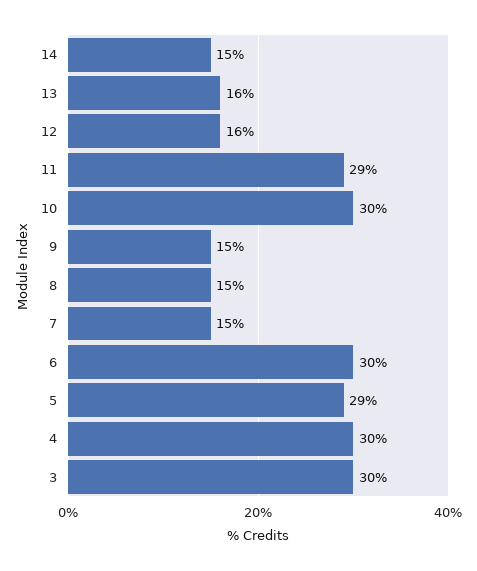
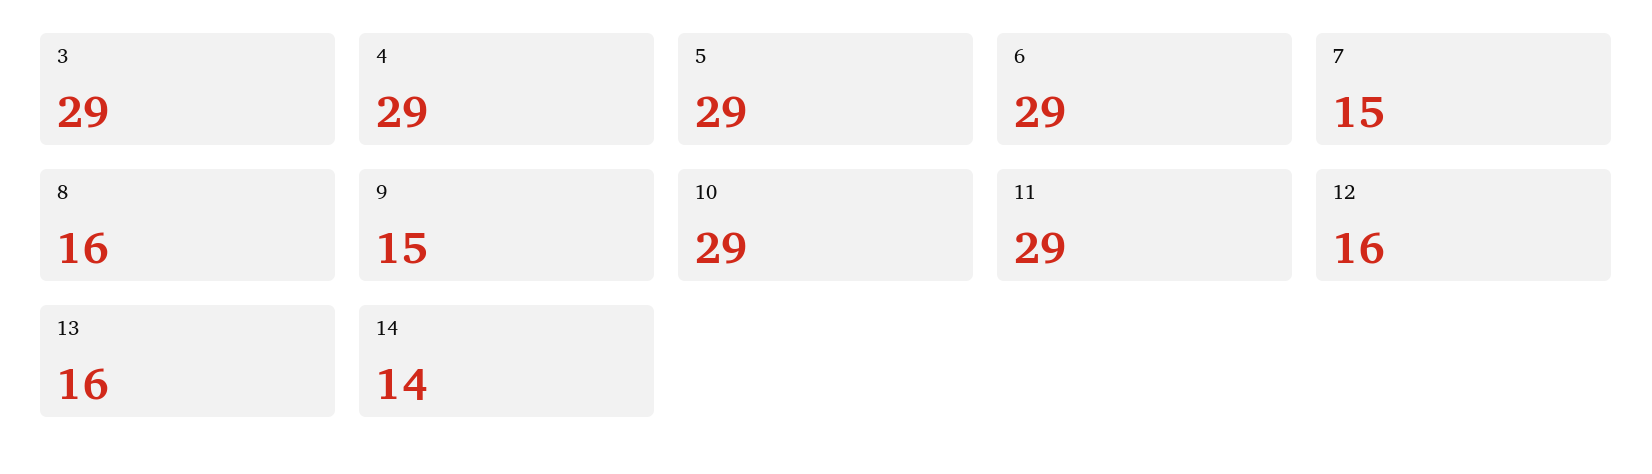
14: 15 -> 14
10: 30 -> 29
8: 15 -> 16
6: 30 -> 29
4: 30 -> 29
3: 30 -> 29

